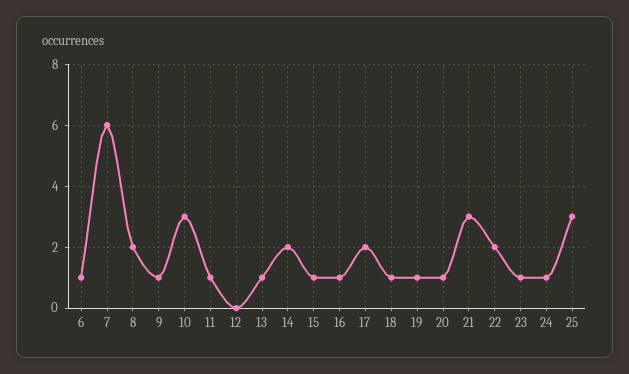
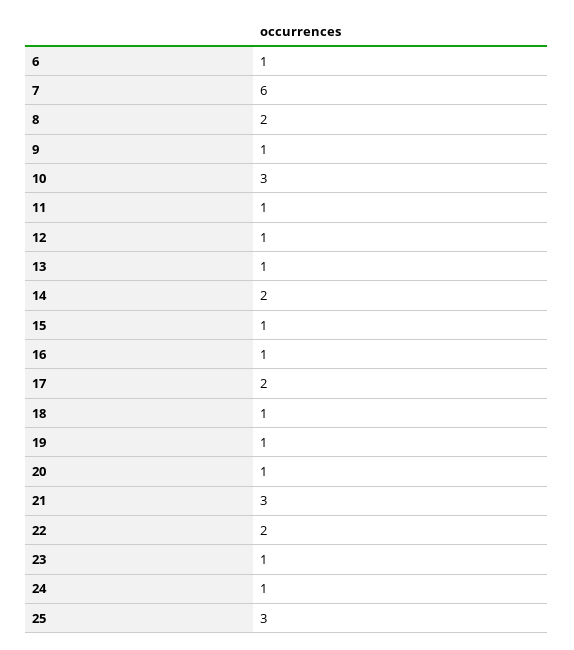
12: 0 -> 1

